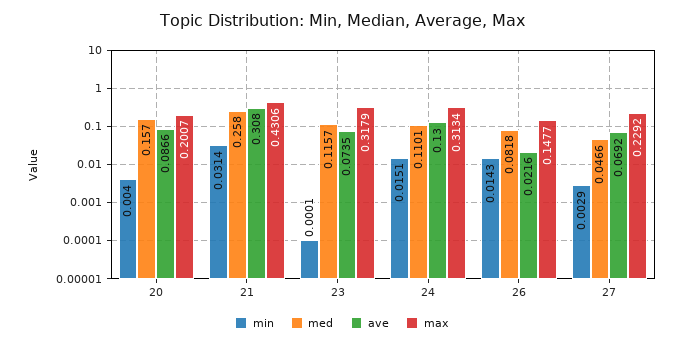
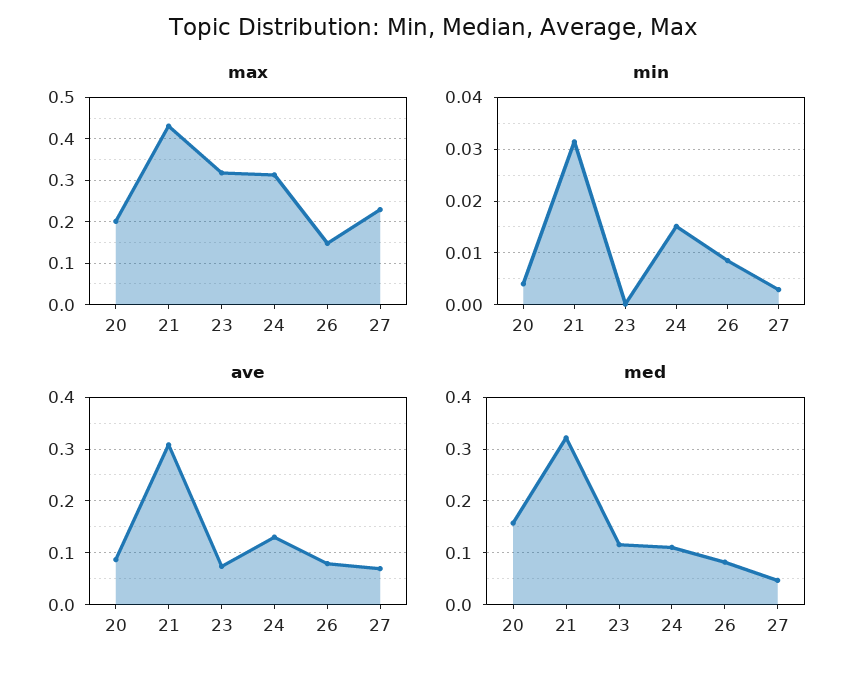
med, 21: 0.258 -> 0.32
min, 26: 0.0143 -> 0.008
ave, 26: 0.0216 -> 0.08

